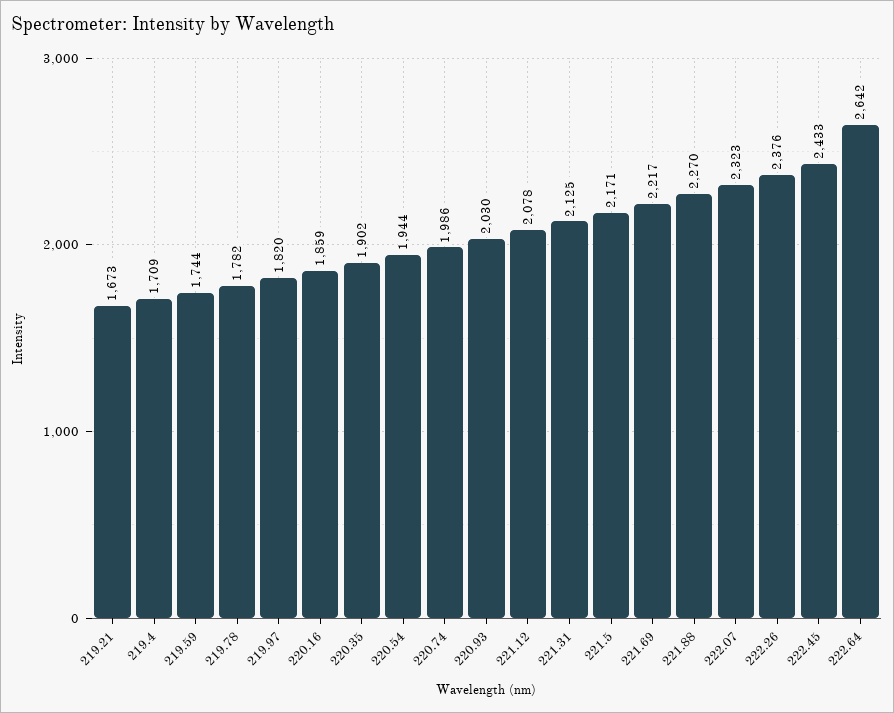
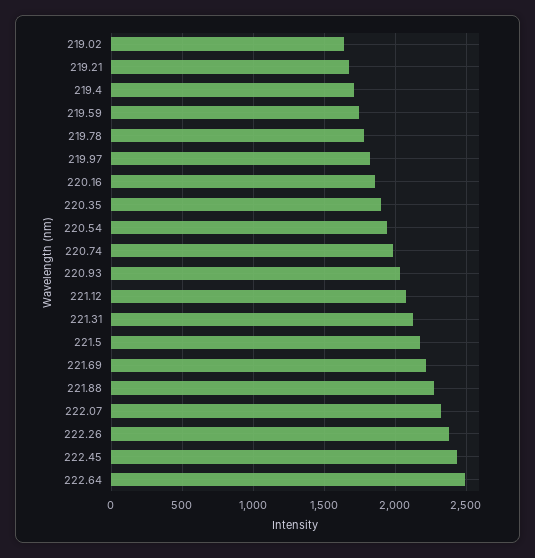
222.64: 2642 -> 2500
219.02: none -> 1650

